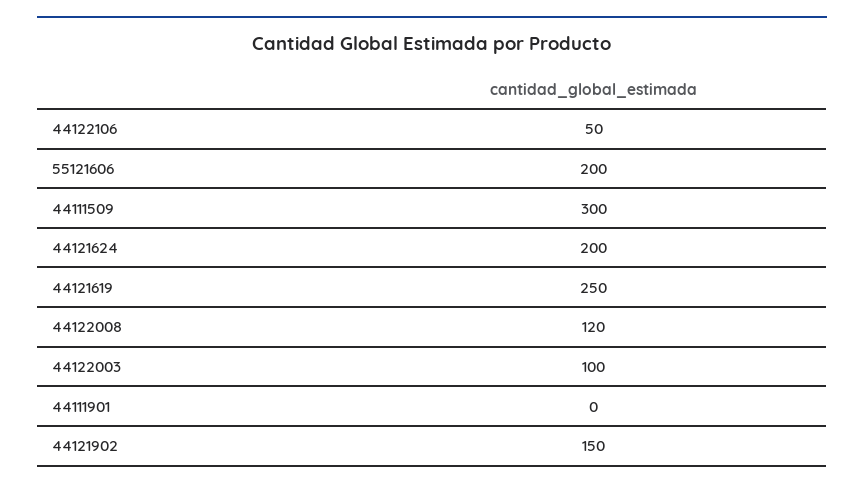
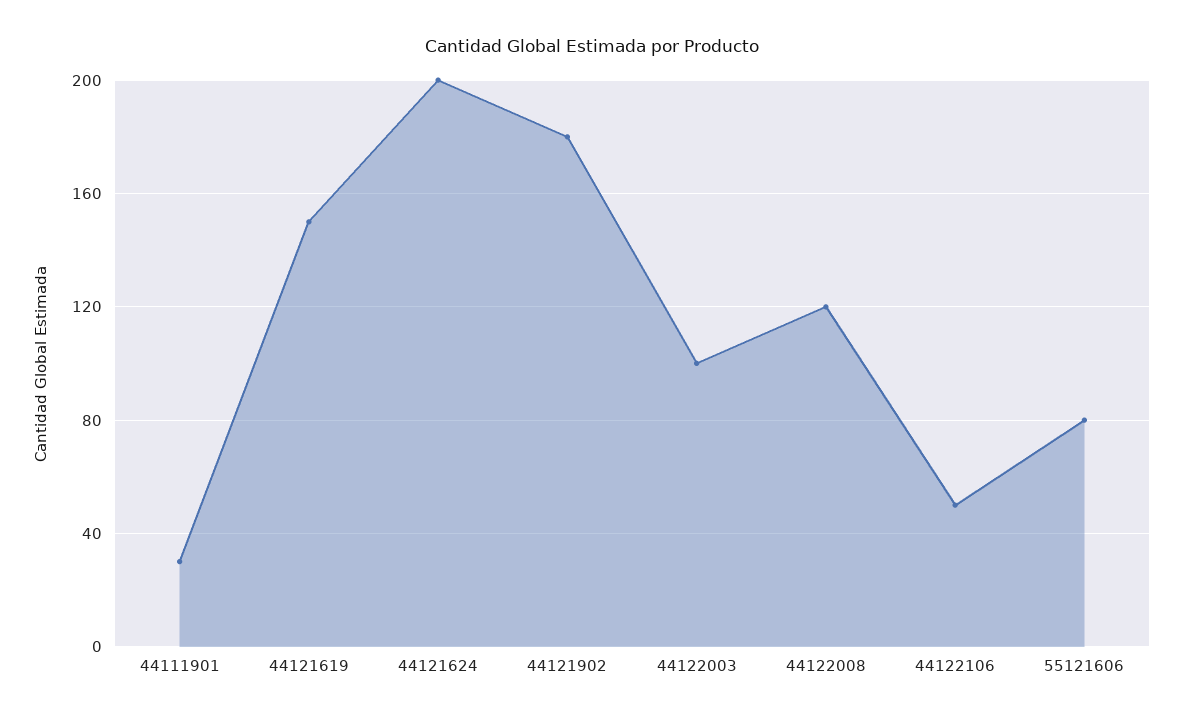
55121606: 200 -> 80
44111509: 300 -> none
44121619: 250 -> 150
44111901: 0 -> 30
44121902: 150 -> 180

